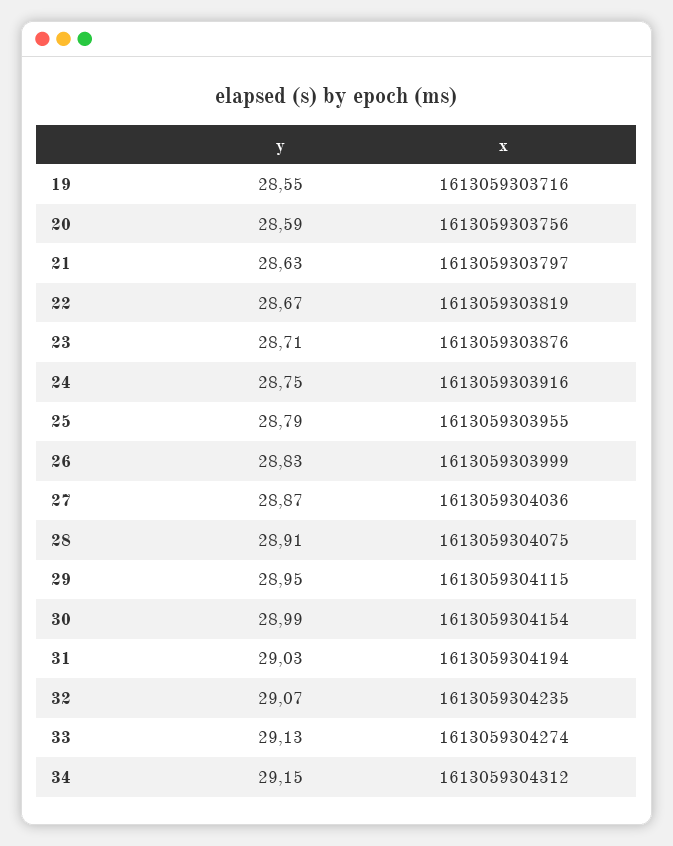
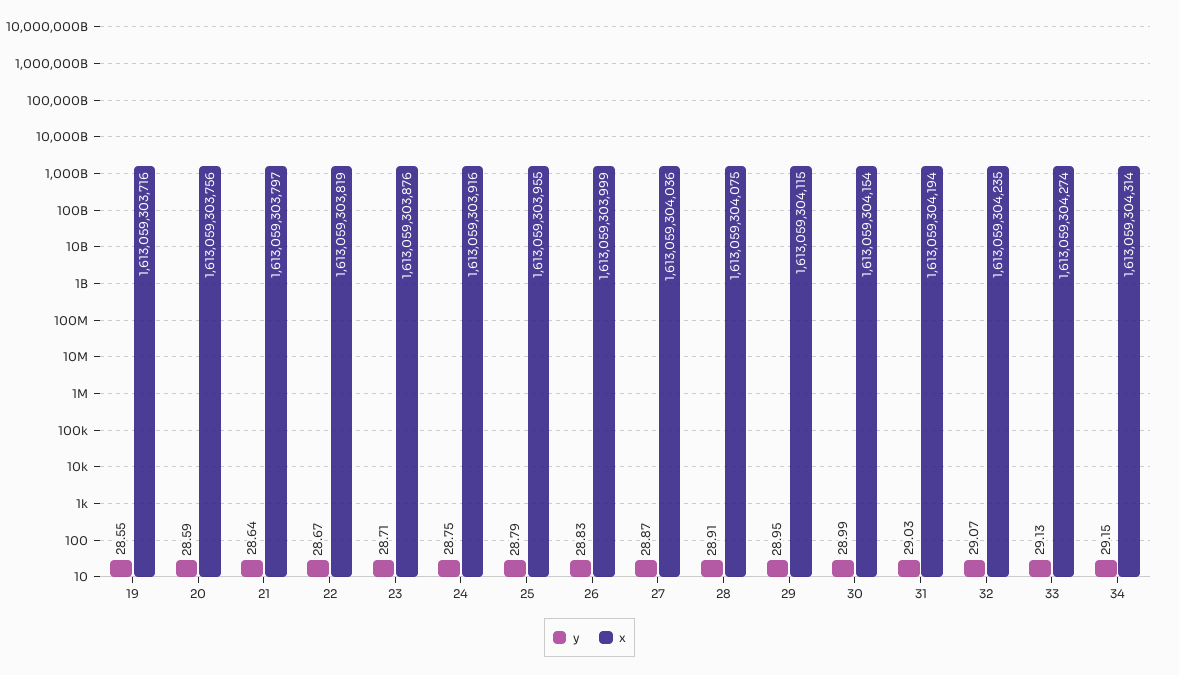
y, 21: 28.63 -> 28.64
x, 34: 1613059304312 -> 1613059304314

